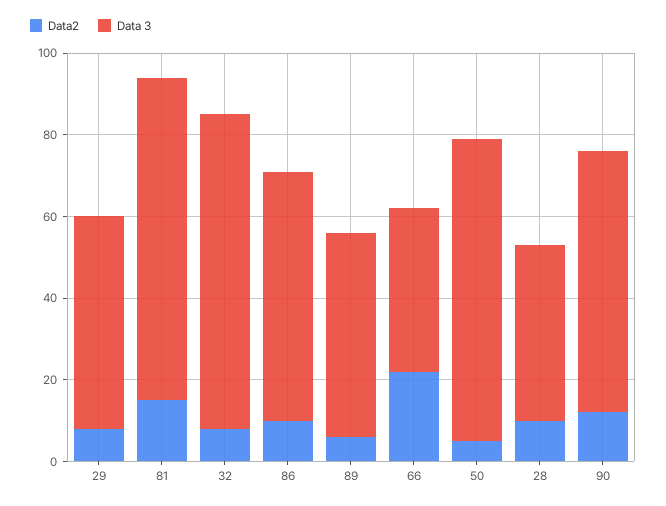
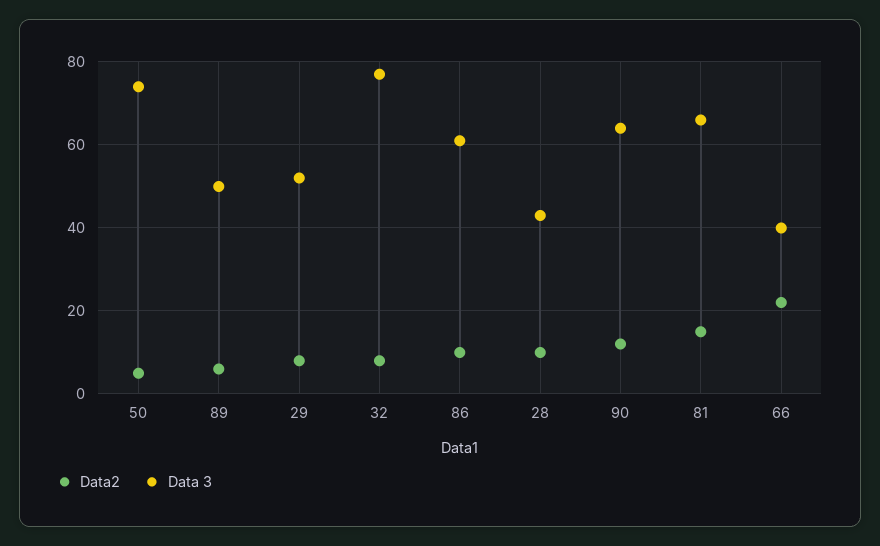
Data 3, 81: 80 -> 65

